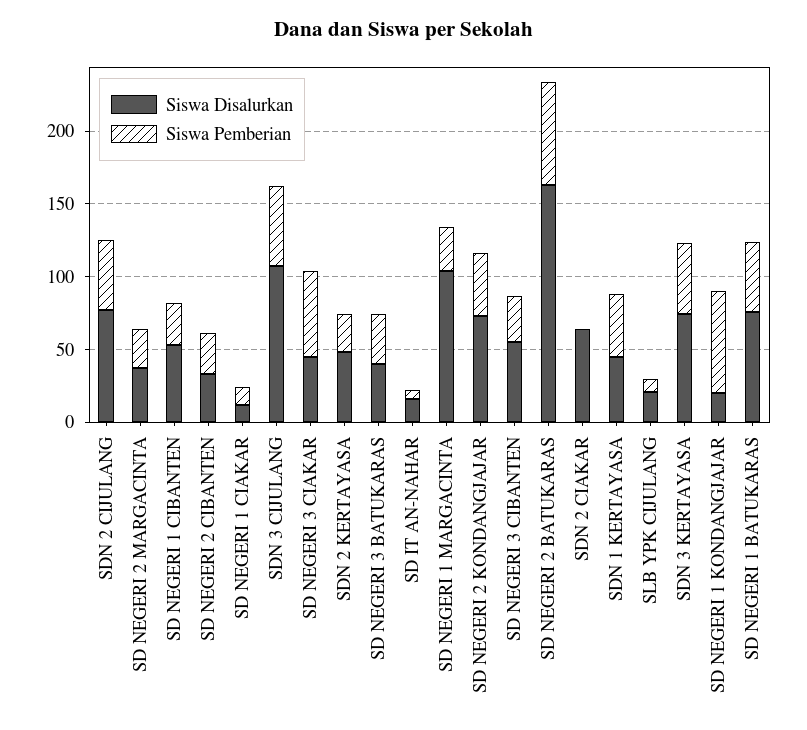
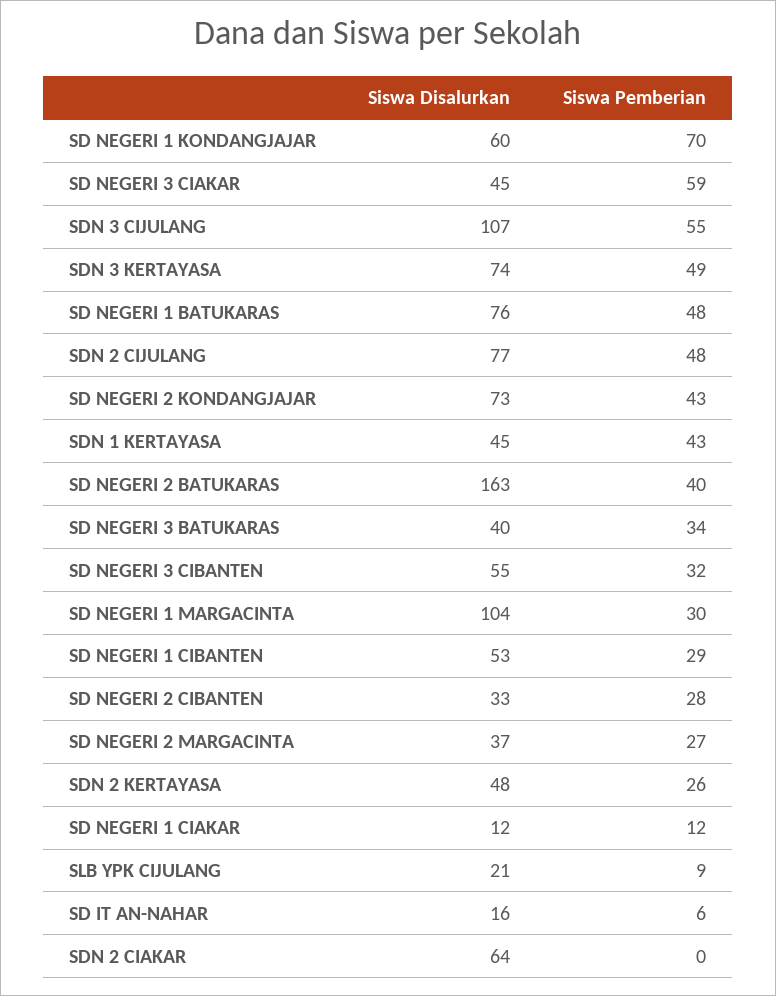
Siswa Pemberian, SD NEGERI 2 BATUKARAS: 70 -> 40
Siswa Disalurkan, SD NEGERI 1 KONDANGJAJAR: 20 -> 60

